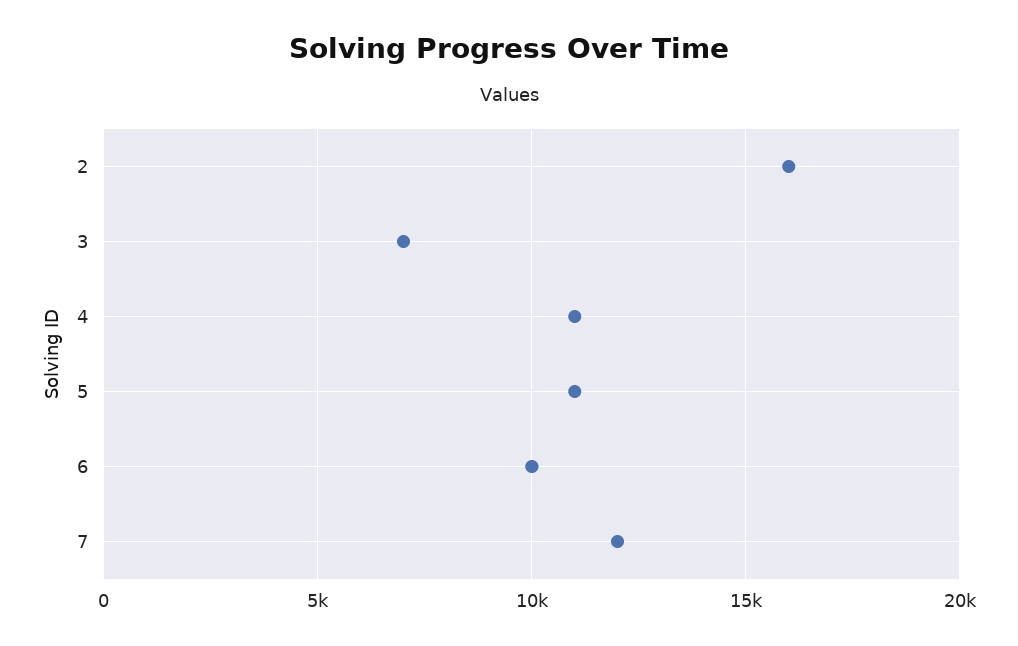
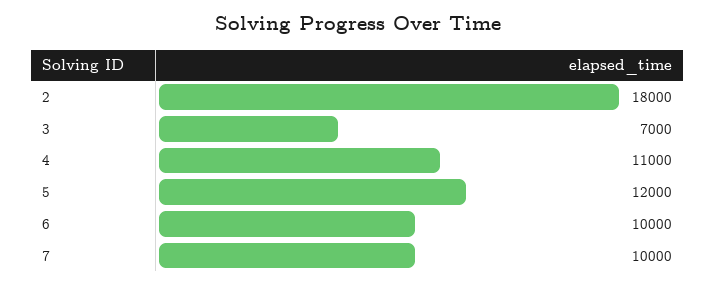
2: 16000 -> 18000
5: 11000 -> 12000
7: 12000 -> 10000

